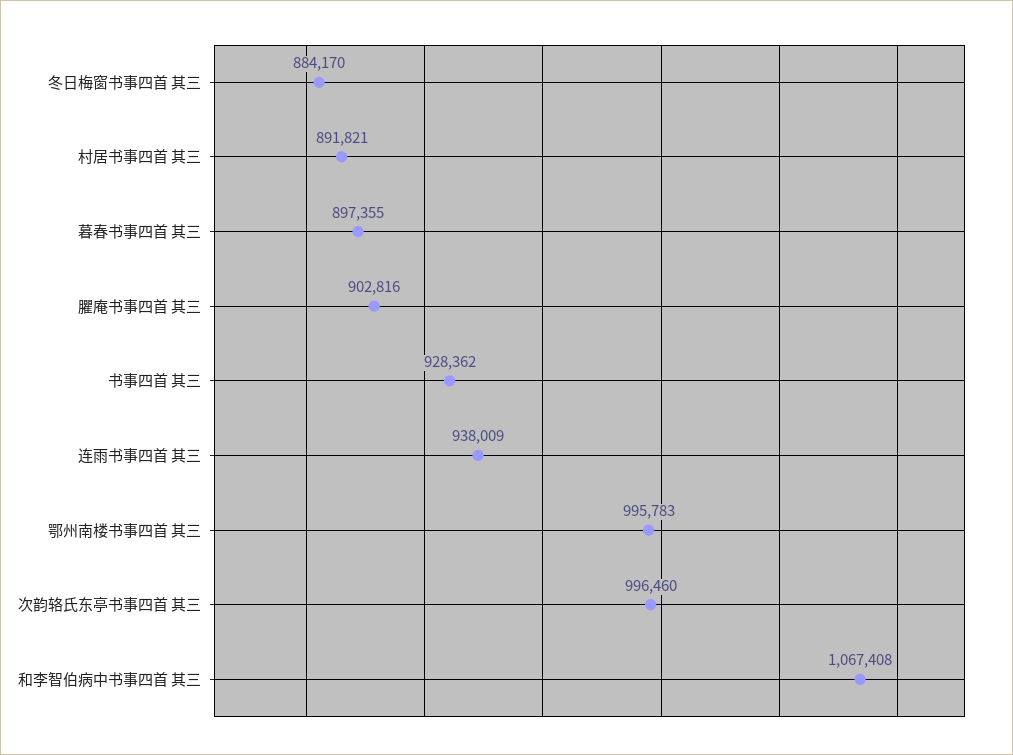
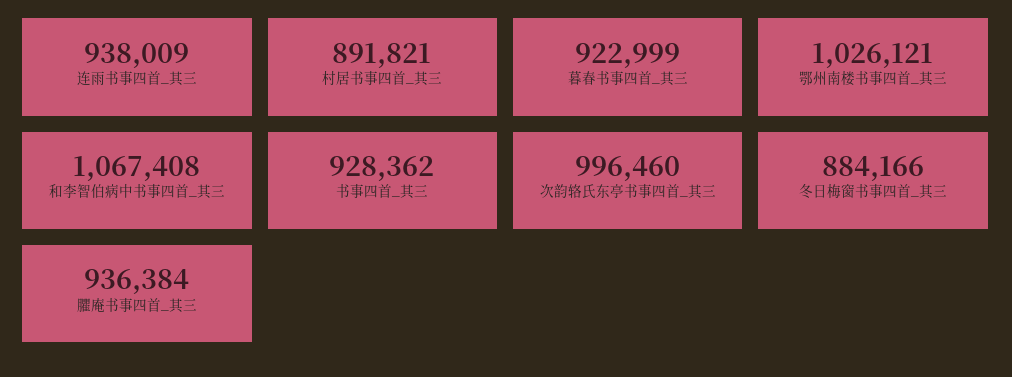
冬日梅窗书事四首 其三: 884170 -> 884166
暮春书事四首 其三: 897355 -> 922999
臞庵书事四首 其三: 902816 -> 936384
鄂州南楼书事四首 其三: 995783 -> 1026121

